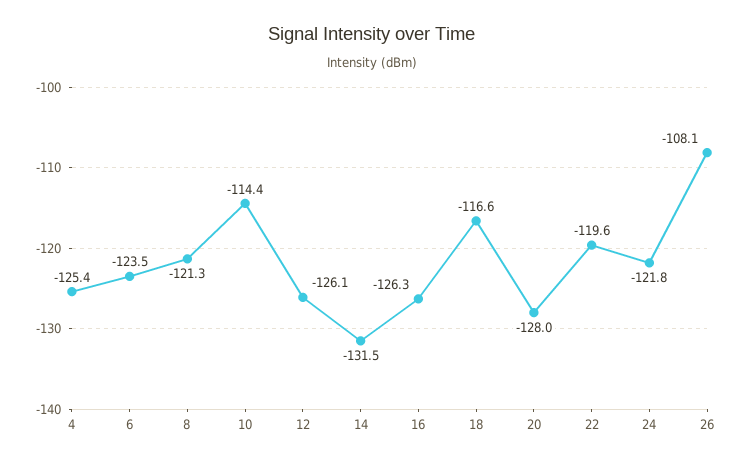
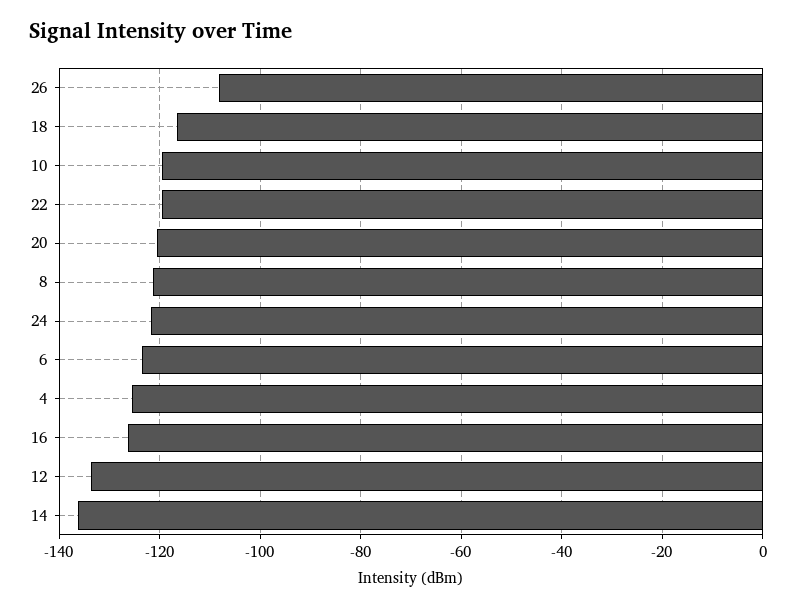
10: -114.4 -> -120
12: -126.1 -> -134
14: -131.5 -> -136
20: -128 -> -120

